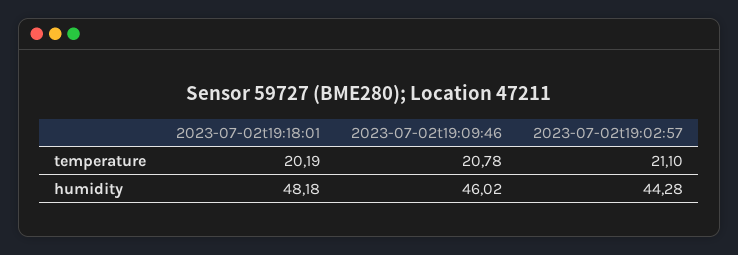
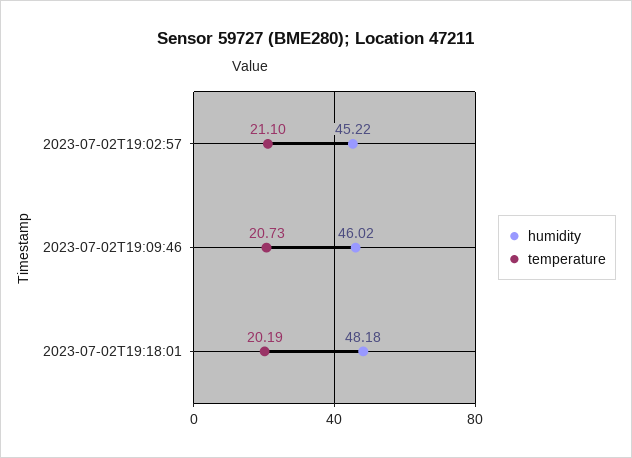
temperature, 2023-07-02t19:09:46: 20.78 -> 20.73
humidity, 2023-07-02t19:02:57: 44.28 -> 45.22

